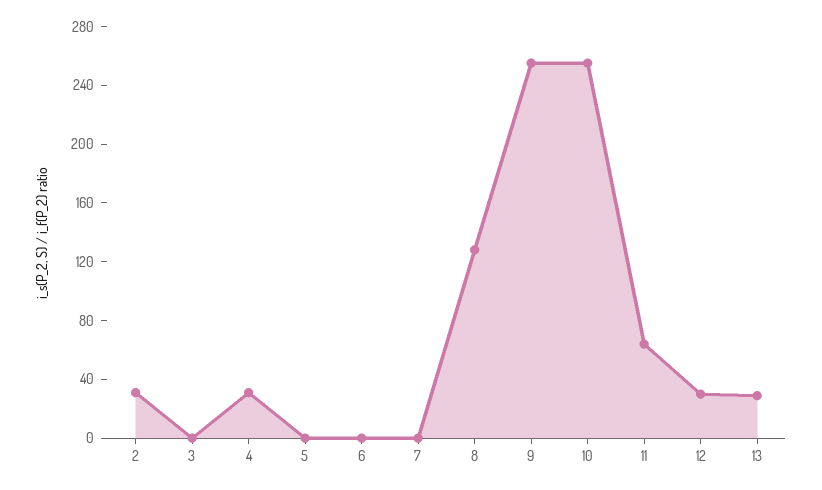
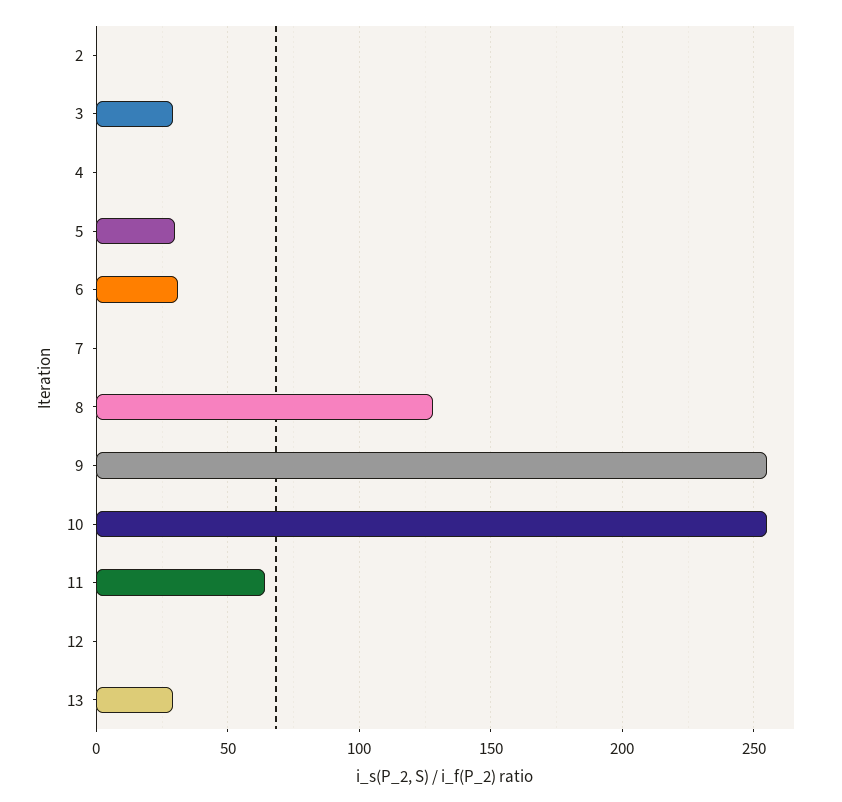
2: 30 -> 0
3: 0 -> 30
4: 30 -> 0
5: 0 -> 30
6: 0 -> 30
12: 30 -> 0

